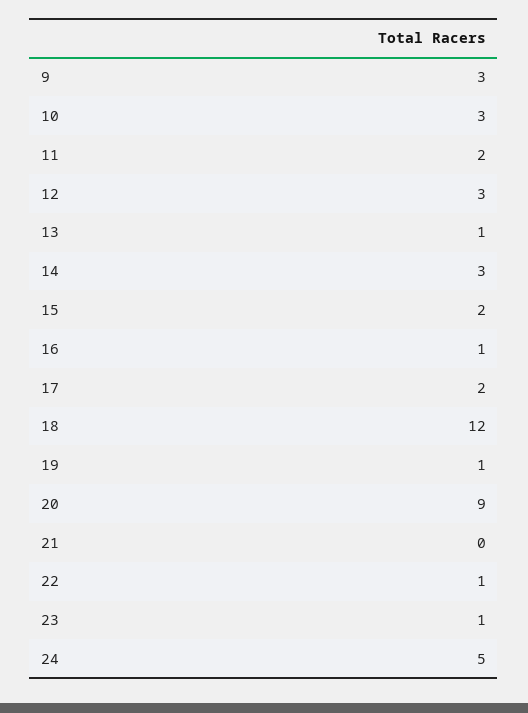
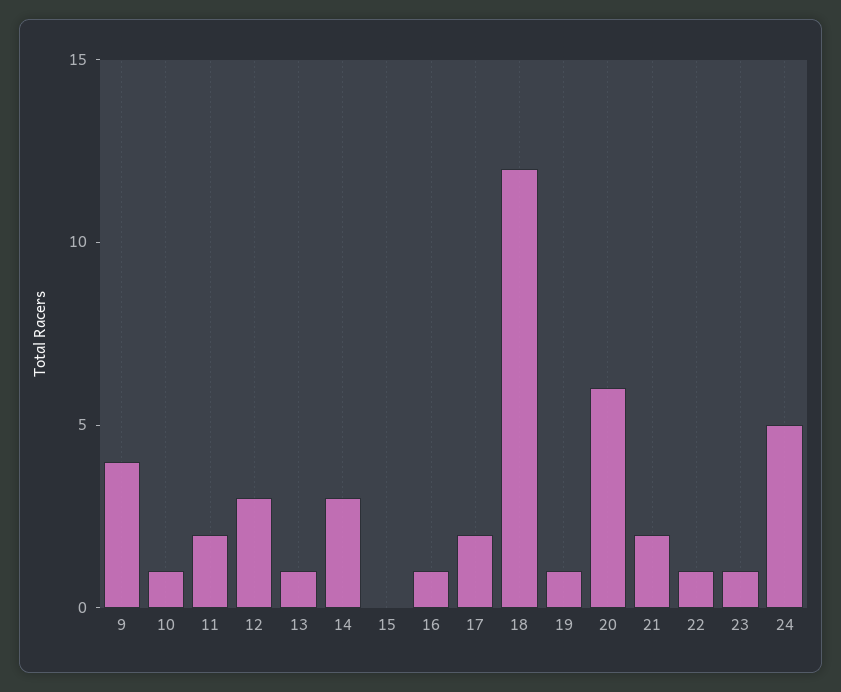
9: 3 -> 4
10: 3 -> 1
15: 2 -> 0
20: 9 -> 6
21: 0 -> 2

